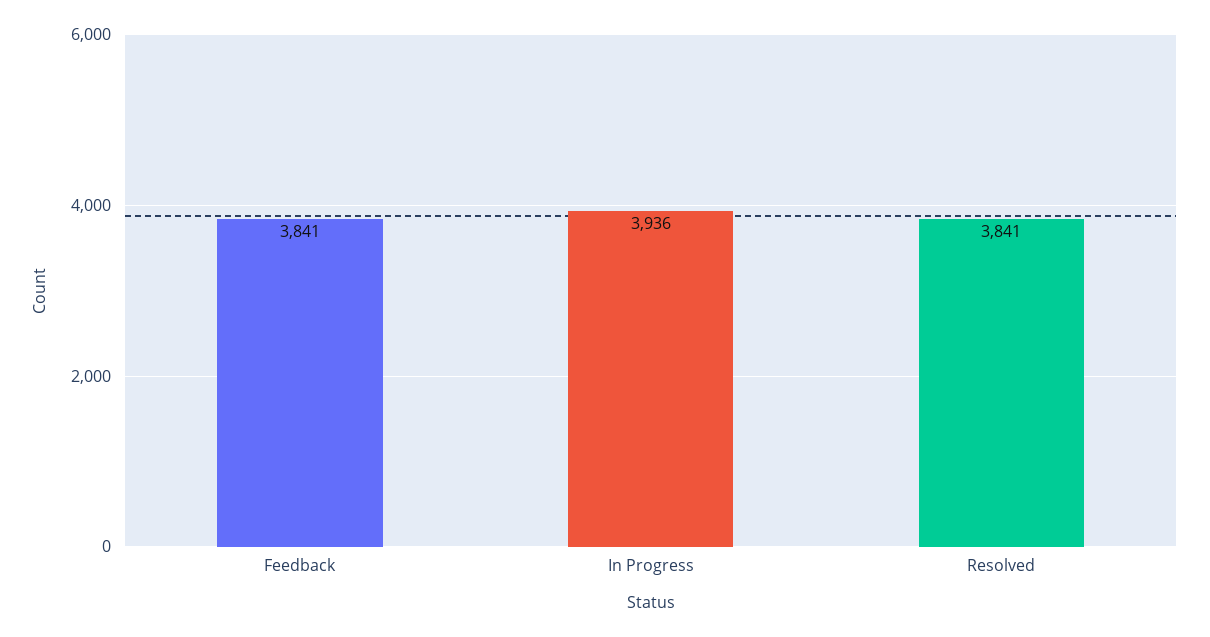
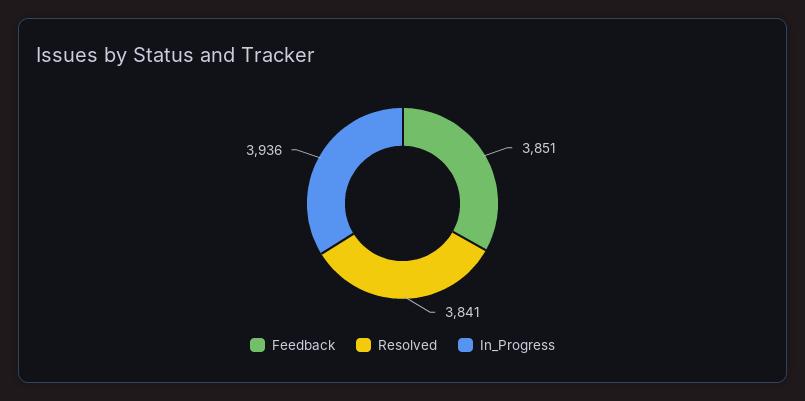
Feedback: 3841 -> 3851

